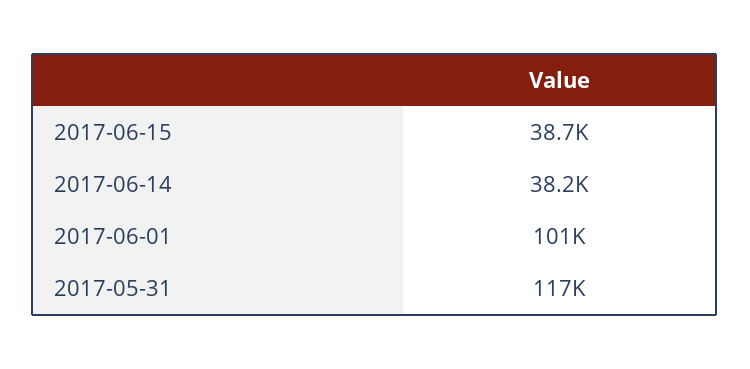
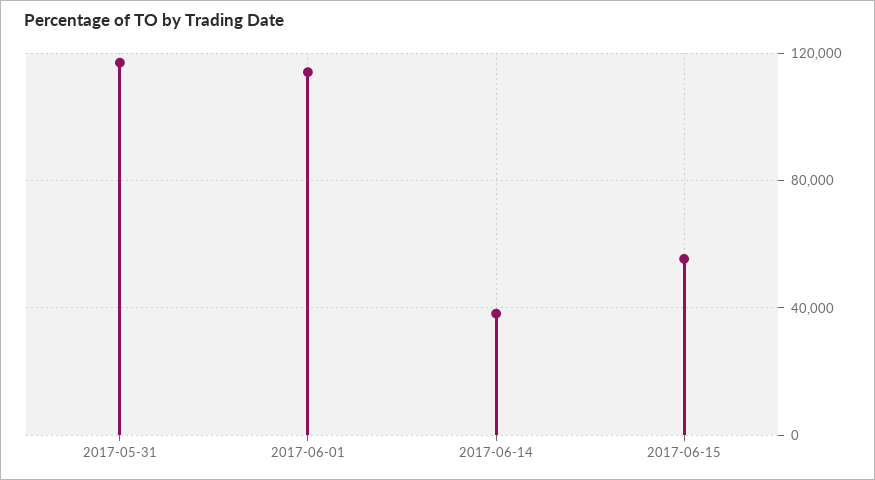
2017-06-15: 38700 -> 55000
2017-06-01: 101000 -> 115000

